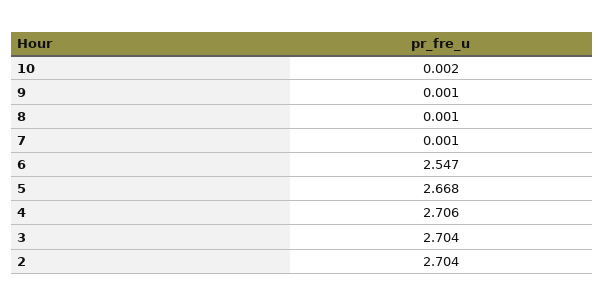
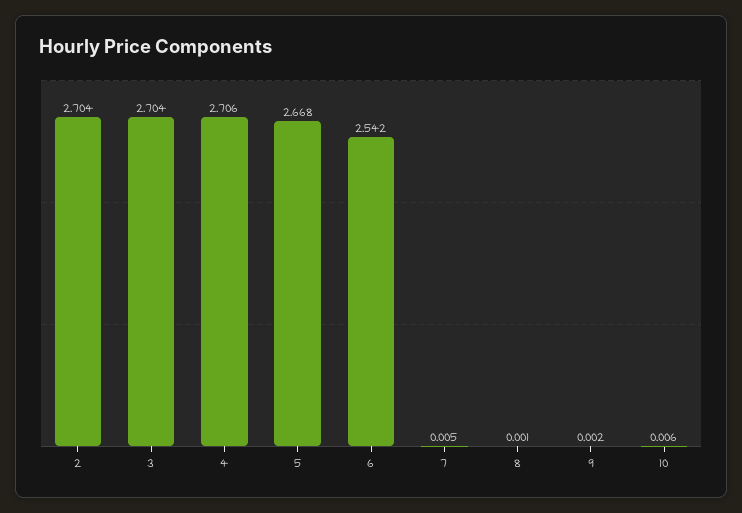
10: 0.002 -> 0.006
9: 0.001 -> 0.002
7: 0.001 -> 0.005
6: 2.547 -> 2.542

